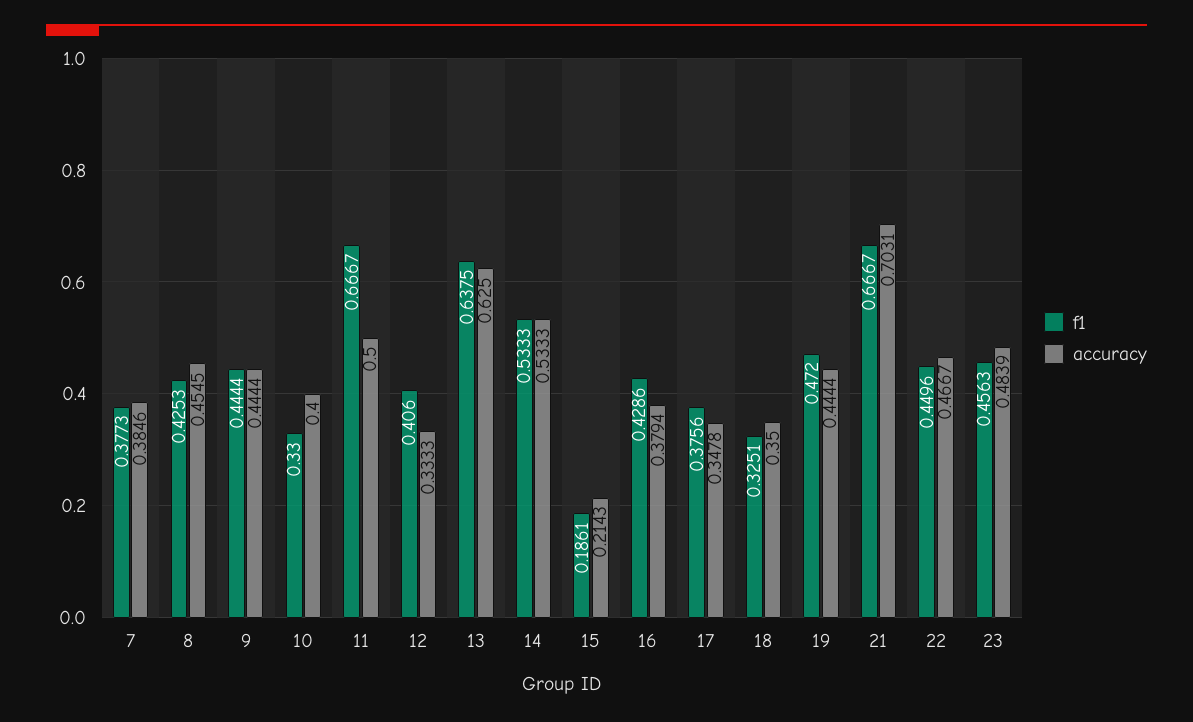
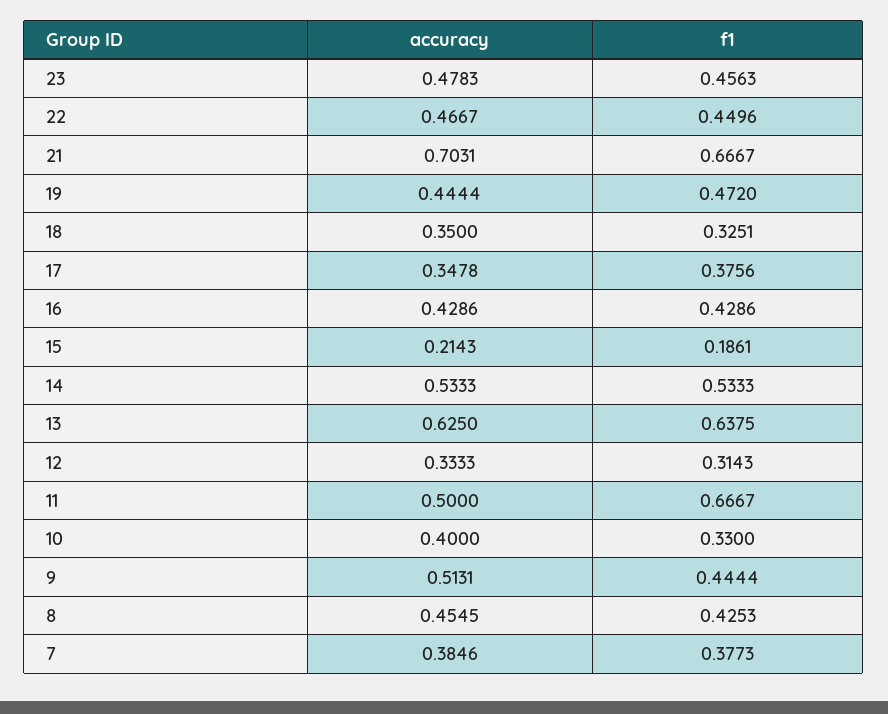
accuracy, 9: 0.4444 -> 0.5131
f1, 12: 0.406 -> 0.3143
accuracy, 16: 0.3794 -> 0.4286
accuracy, 23: 0.4839 -> 0.4783

